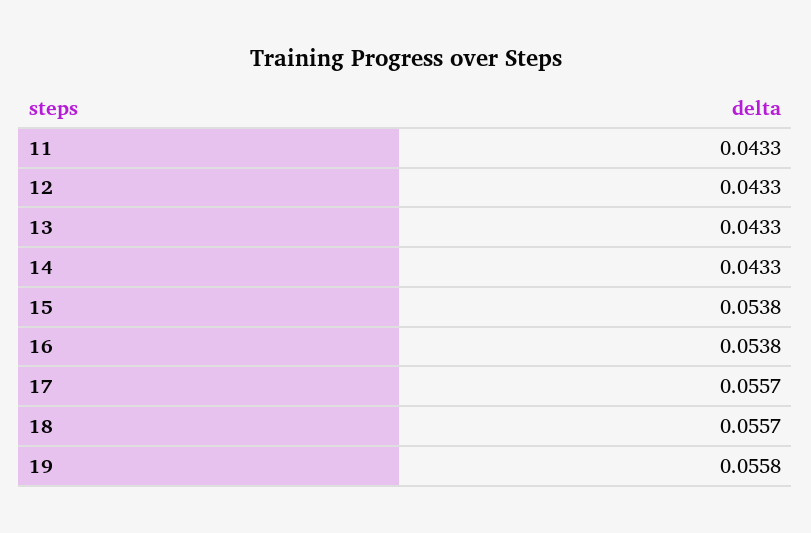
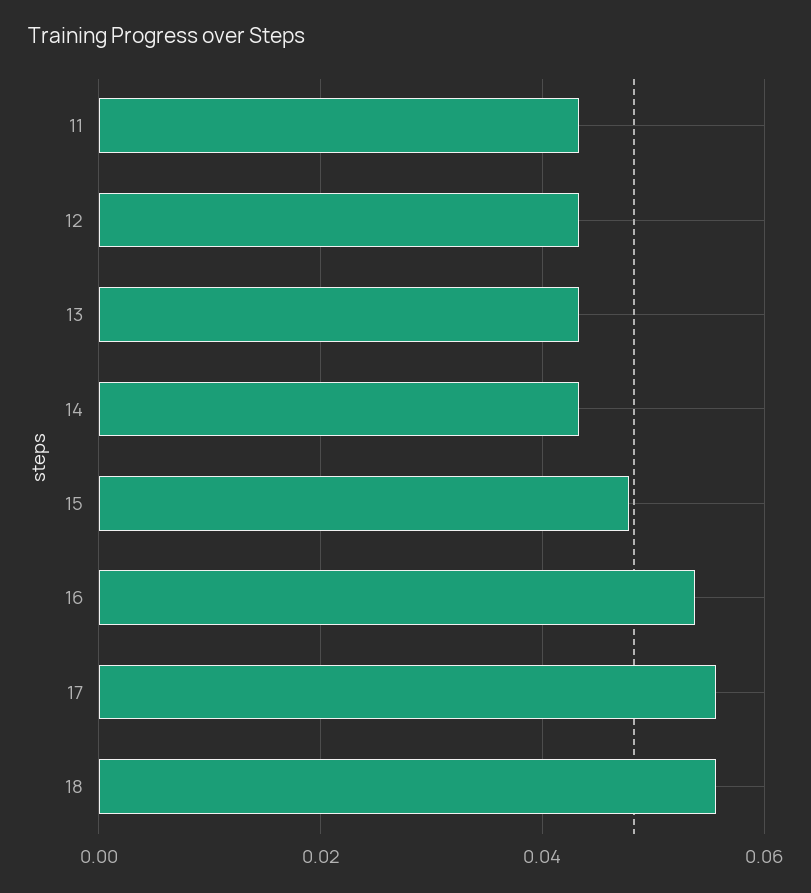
15: 0.0538 -> 0.048
19: 0.0558 -> none

